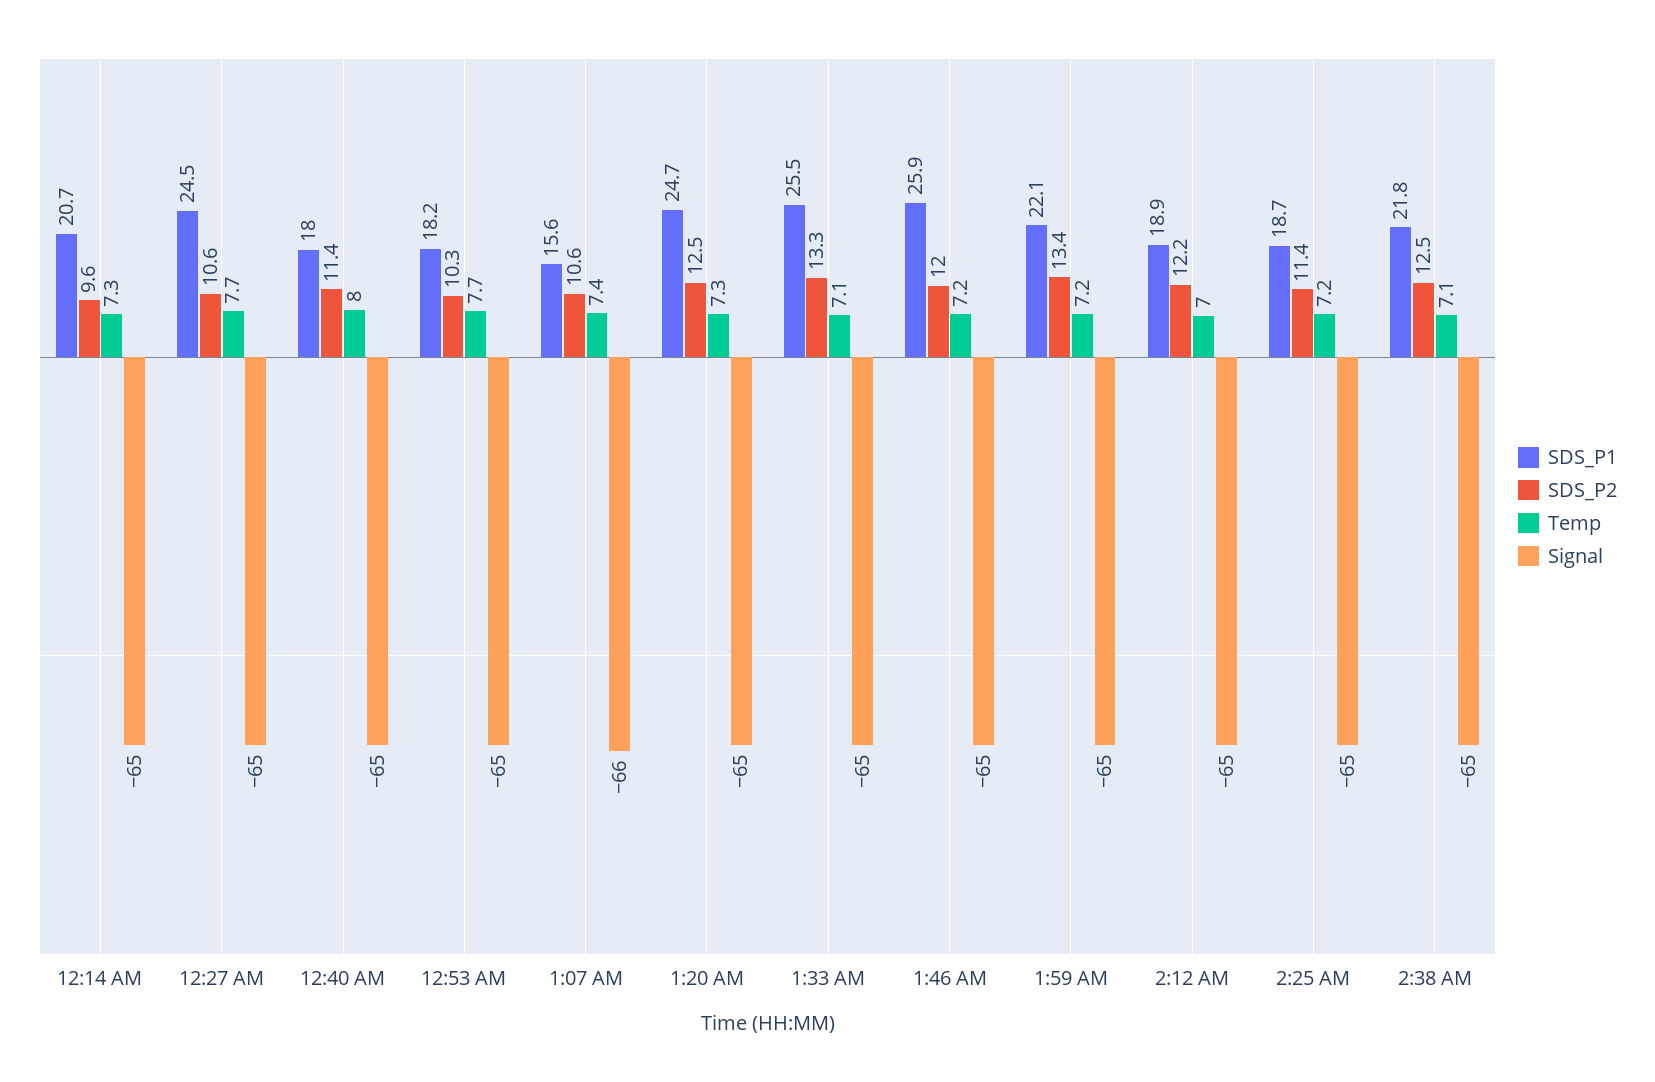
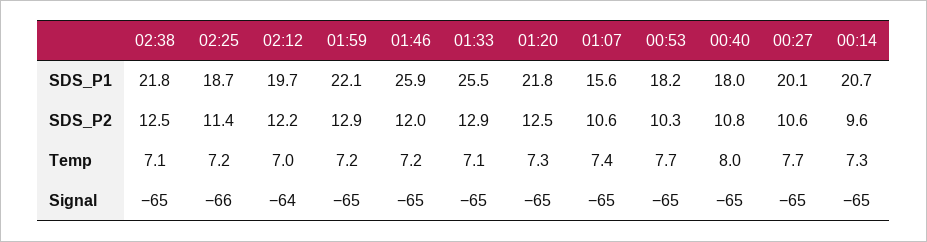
SDS_P1, 12:27 AM: 24.5 -> 20.1
SDS_P2, 12:40 AM: 11.4 -> 10.8
Signal, 1:07 AM: -66 -> -65
SDS_P1, 1:20 AM: 24.7 -> 21.8
SDS_P2, 1:33 AM: 13.3 -> 12.9
SDS_P2, 1:59 AM: 13.4 -> 12.9
SDS_P1, 2:12 AM: 18.9 -> 19.7
Signal, 2:12 AM: -65 -> -64
Signal, 2:25 AM: -65 -> -66

